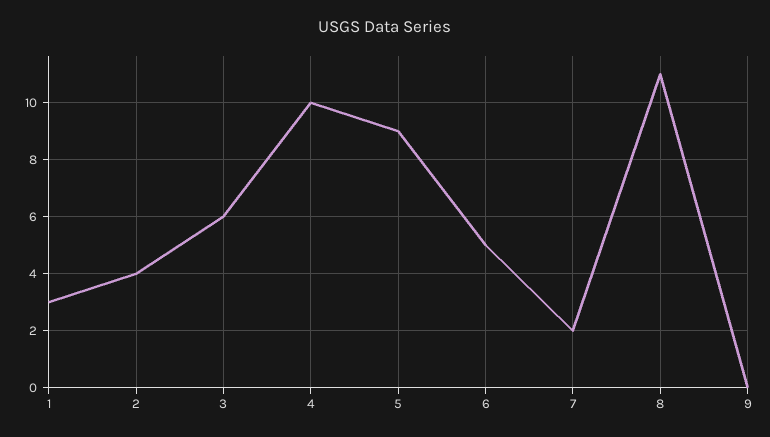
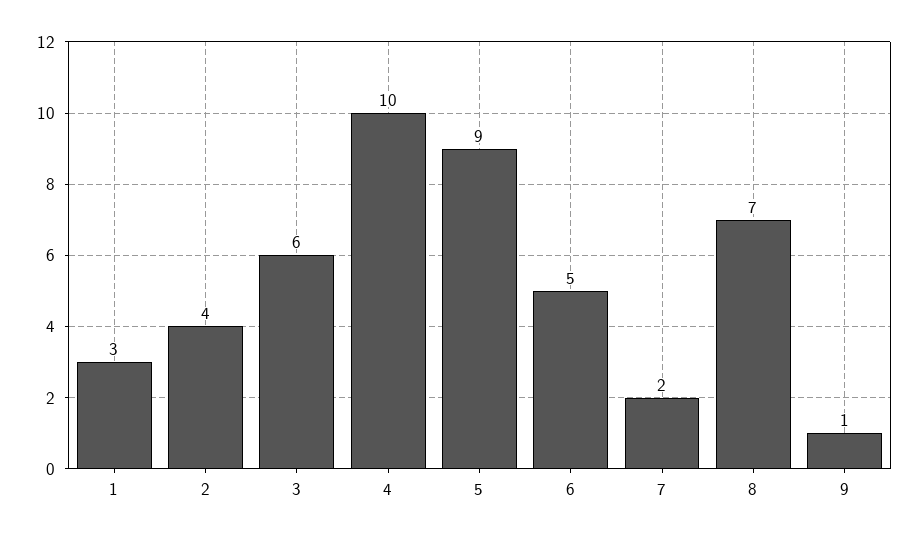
8: 11 -> 7
9: 0 -> 1

